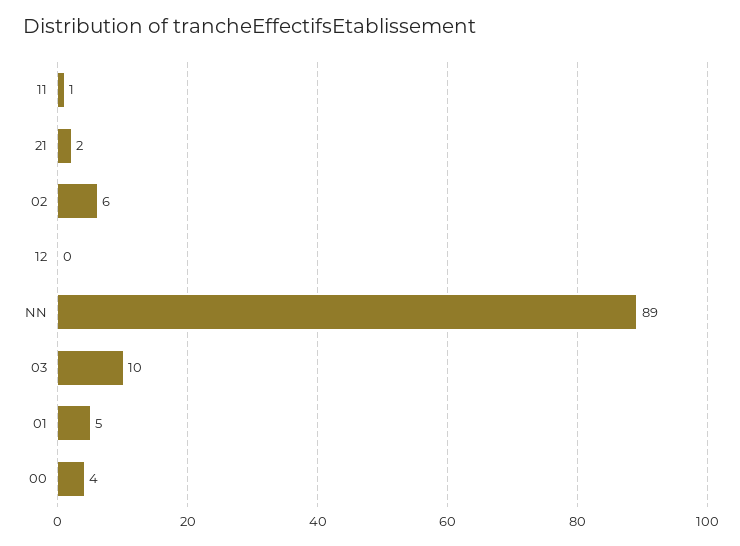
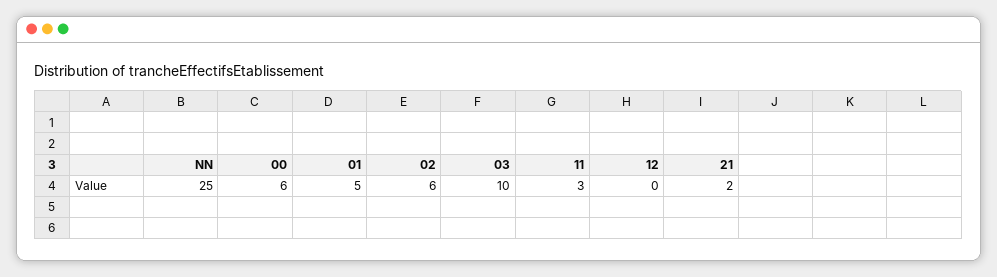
11: 1 -> 3
NN: 89 -> 25
00: 4 -> 6

